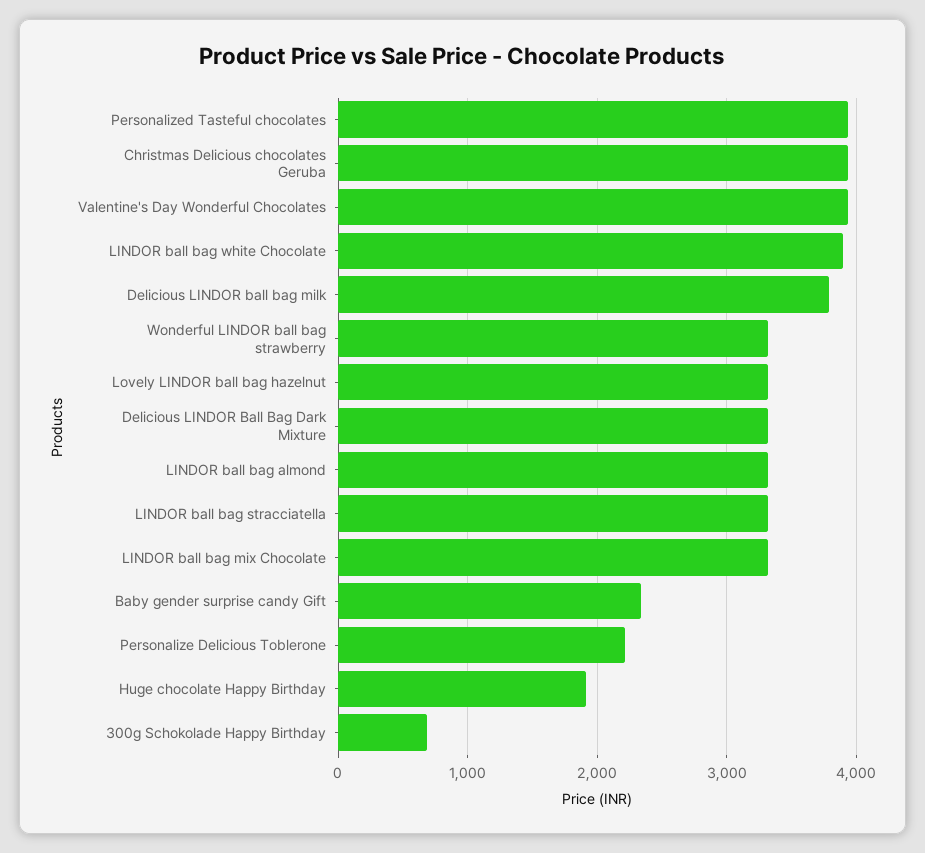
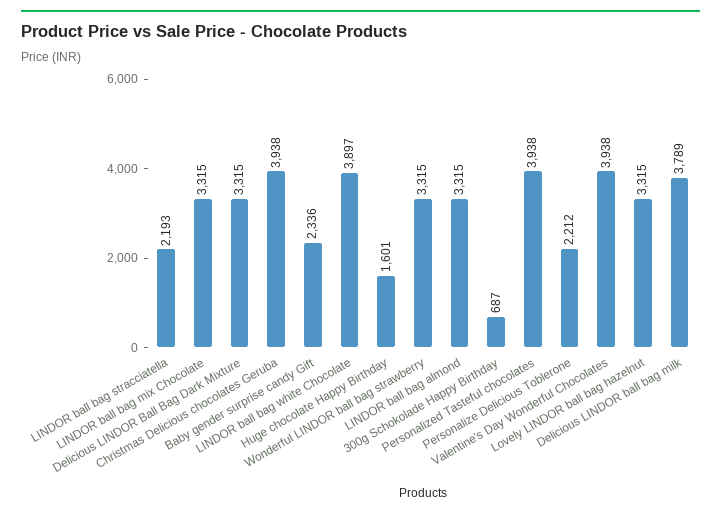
LINDOR ball bag stracciatella: 3300 -> 2193
Huge chocolate Happy Birthday: 1900 -> 1601

